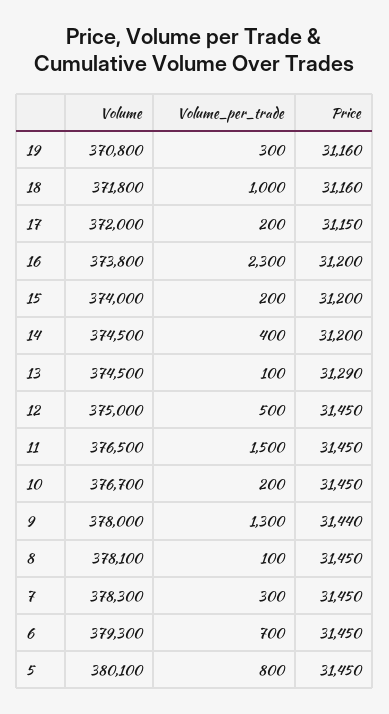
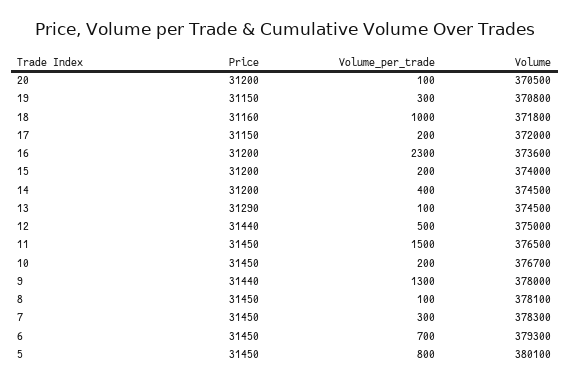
Price, 19: 31160 -> 31150
Volume, 16: 373800 -> 373600
Price, 12: 31450 -> 31440
Price, 20: none -> 31200
Volume_per_trade, 20: none -> 100
Volume, 20: none -> 370500

